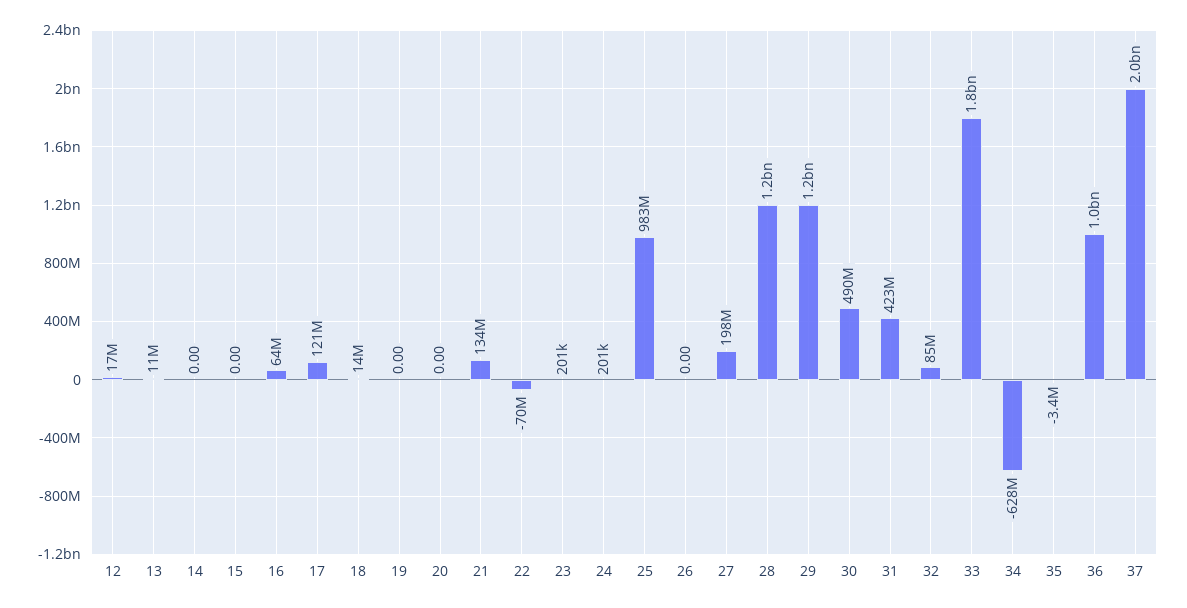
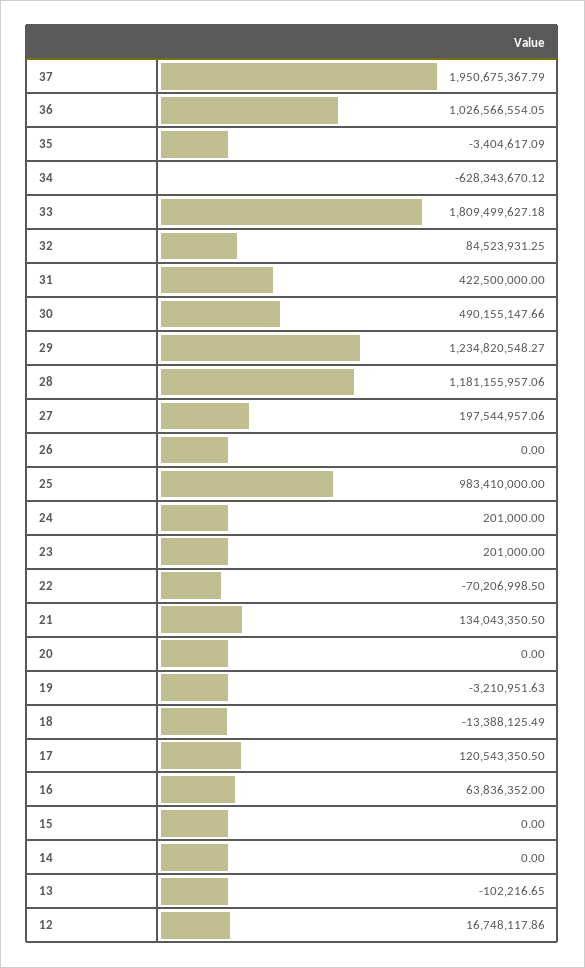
13: 11000000 -> -102216.65
18: 14000000 -> -13388125.49
19: 0 -> -3210951.63

